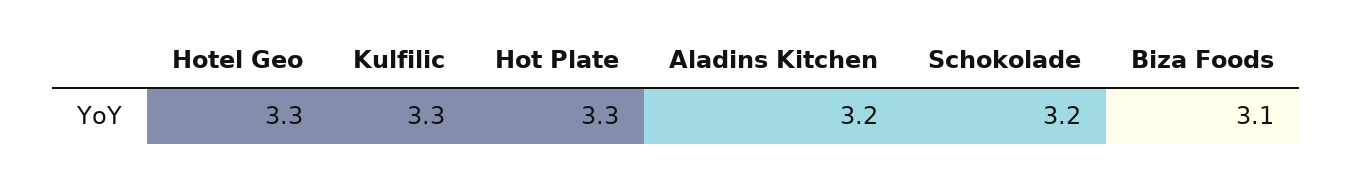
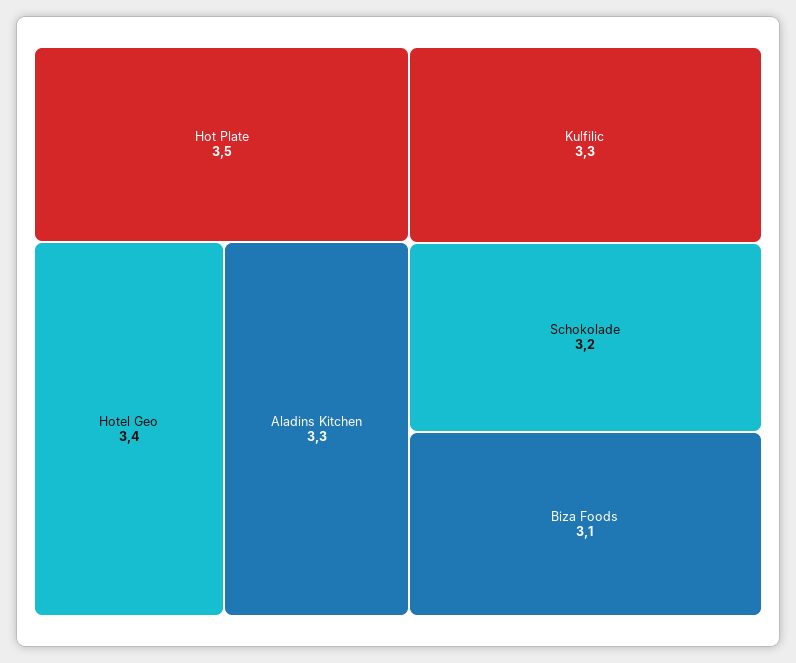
Hotel Geo: 3.3 -> 3.4
Hot Plate: 3.3 -> 3.5
Aladins Kitchen: 3.2 -> 3.3

